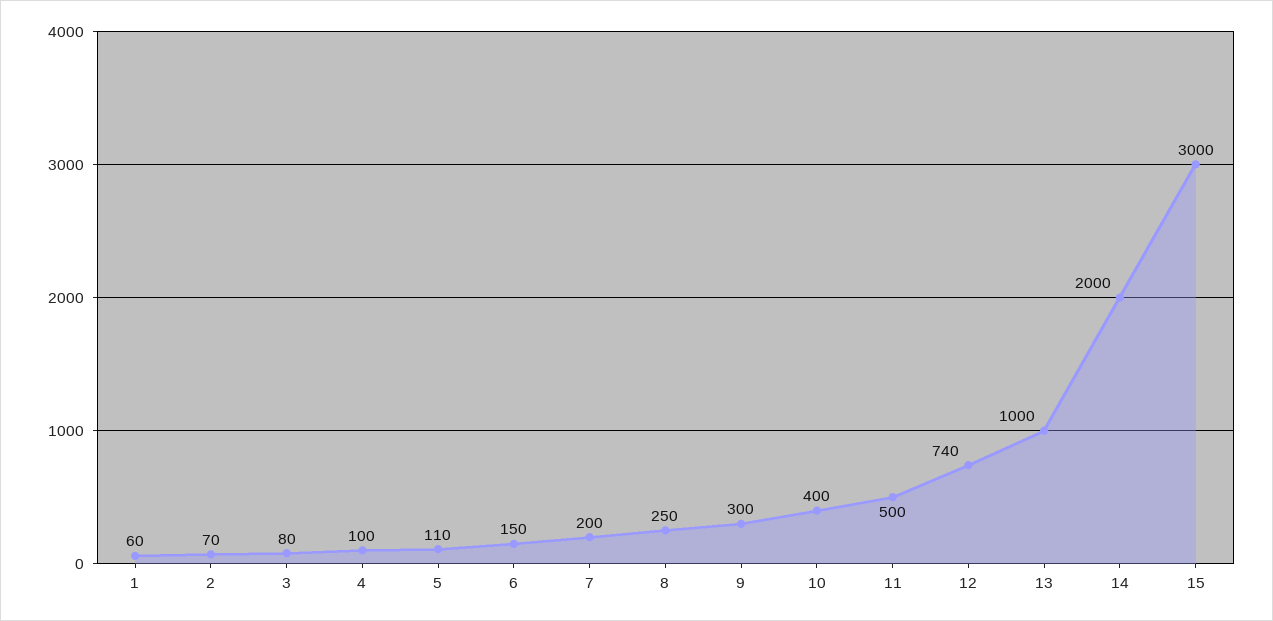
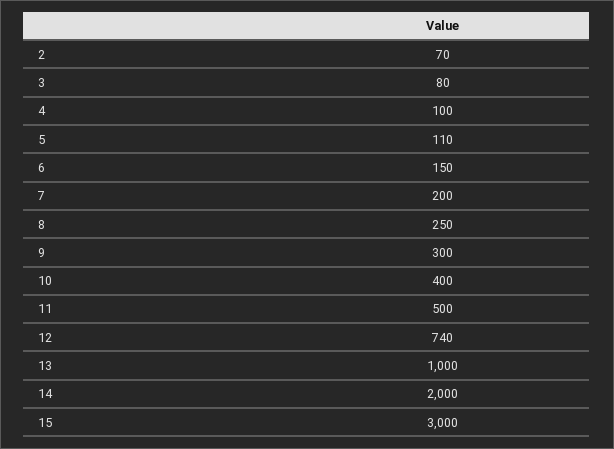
1: 60 -> none

